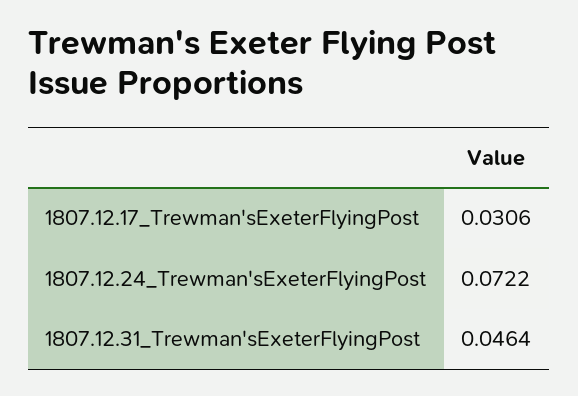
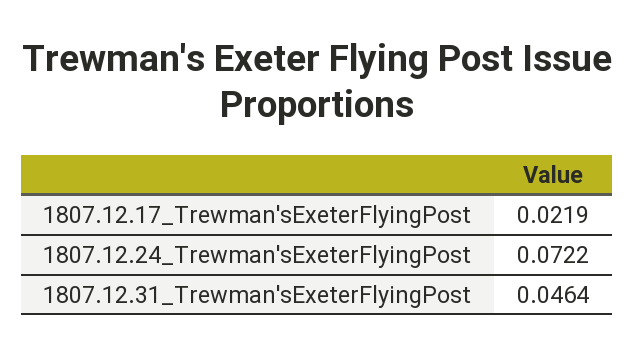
1807.12.17_Trewman'sExeterFlyingPost: 0.0306 -> 0.0219

